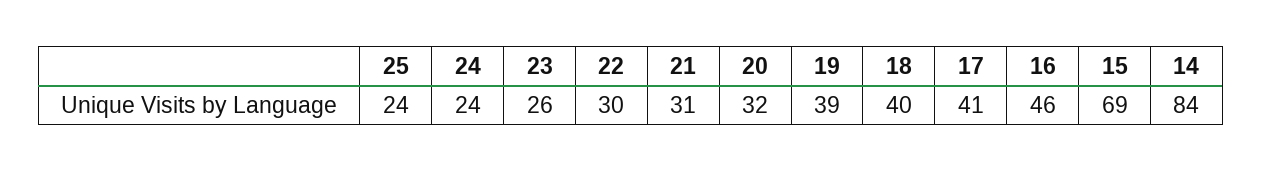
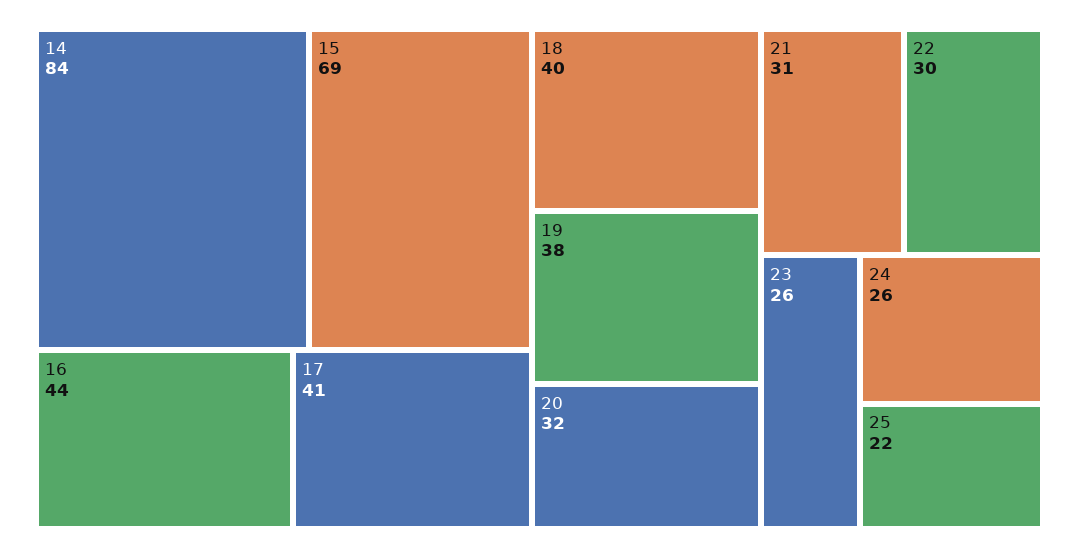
25: 24 -> 22
24: 24 -> 26
19: 39 -> 38
16: 46 -> 44

